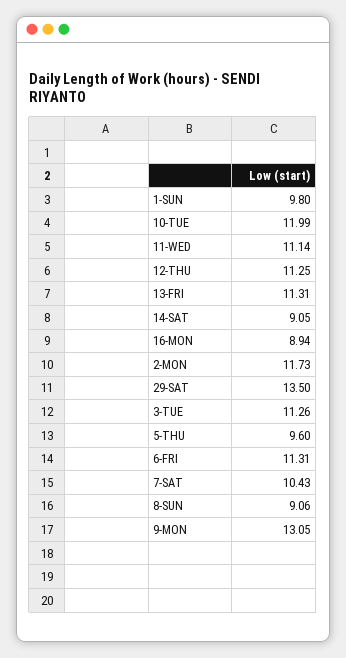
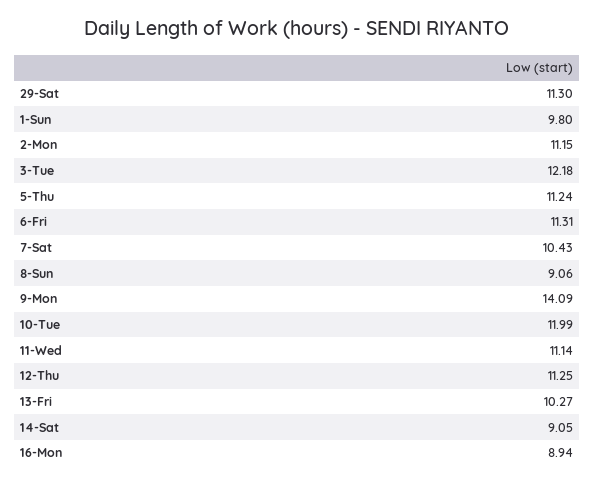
13-FRI: 11.31 -> 10.27
2-MON: 11.73 -> 11.15
29-SAT: 13.5 -> 11.3
3-TUE: 11.26 -> 12.18
5-THU: 9.6 -> 11.24
9-MON: 13.05 -> 14.09

